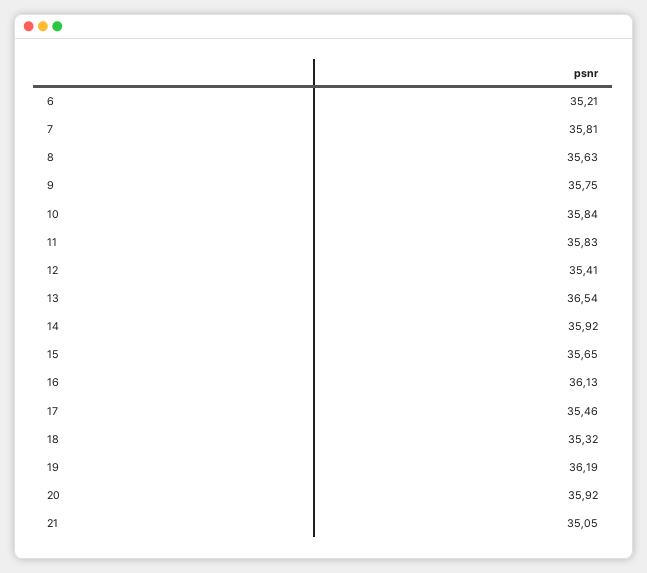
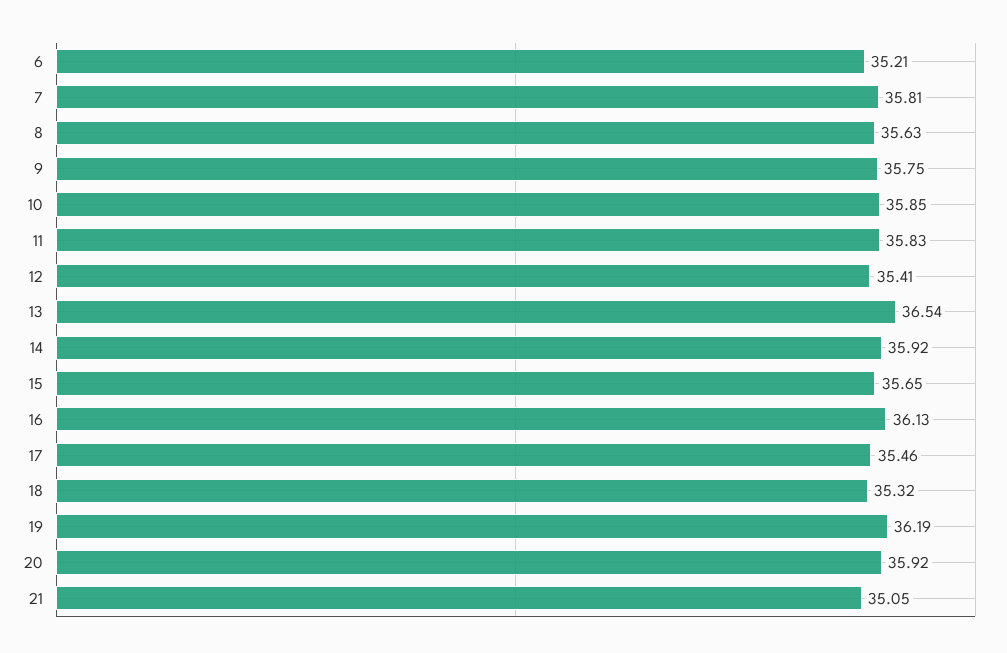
10: 35.84 -> 35.85

